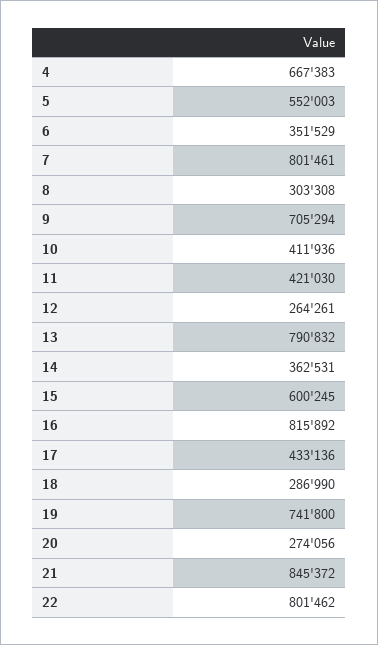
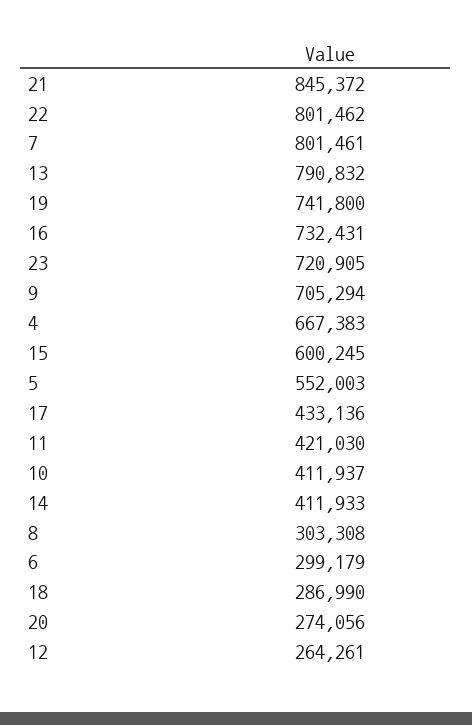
6: 351529 -> 299179
10: 411936 -> 411937
14: 362531 -> 411933
16: 815892 -> 732431
23: none -> 720905

